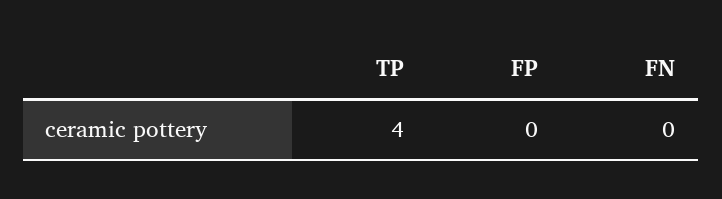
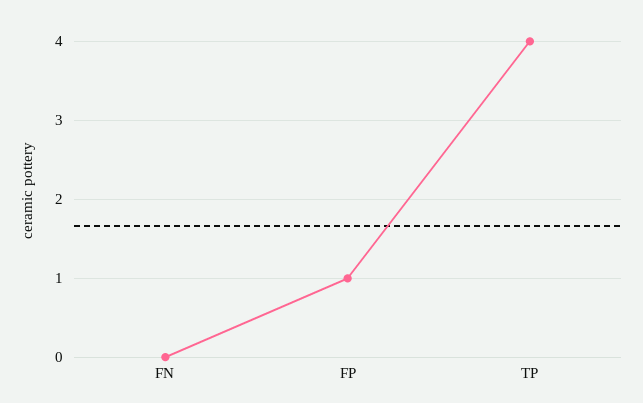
FP: 0 -> 1

